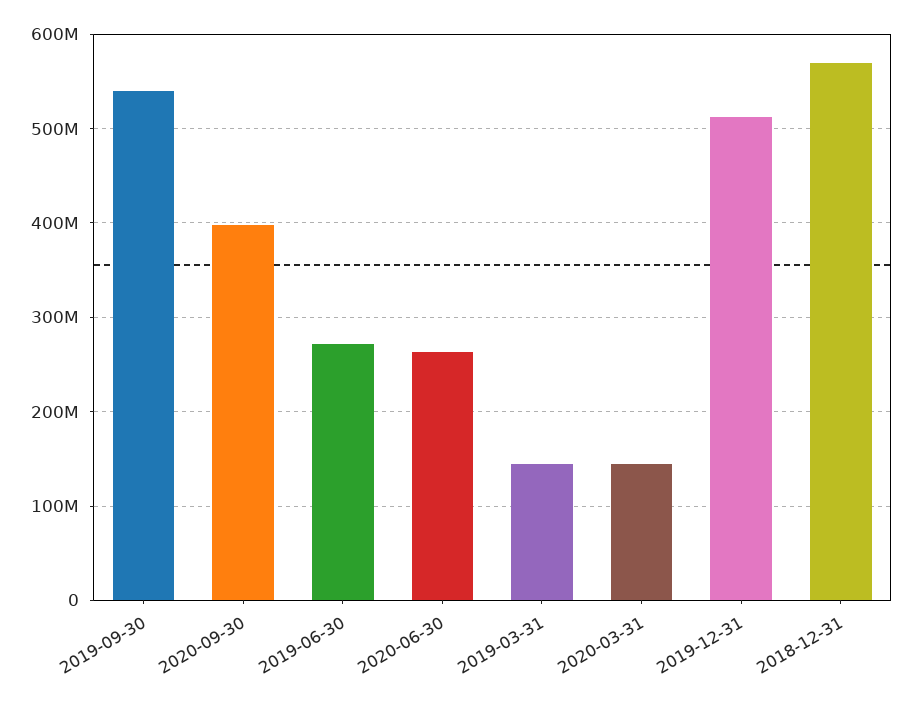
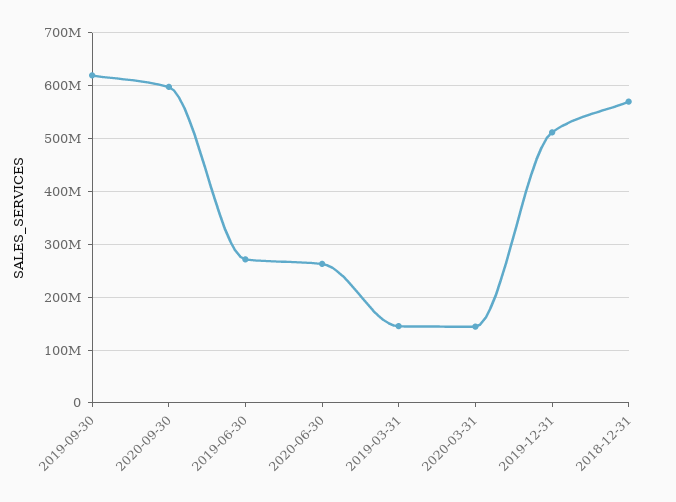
2019-09-30: 540000000 -> 620000000
2020-09-30: 400000000 -> 600000000

